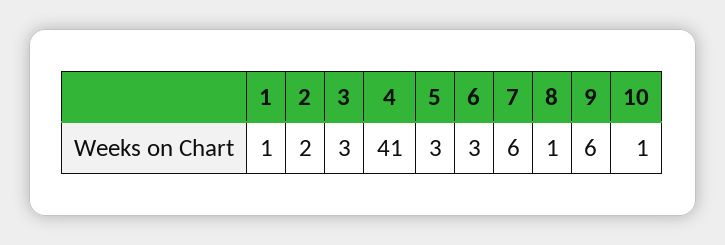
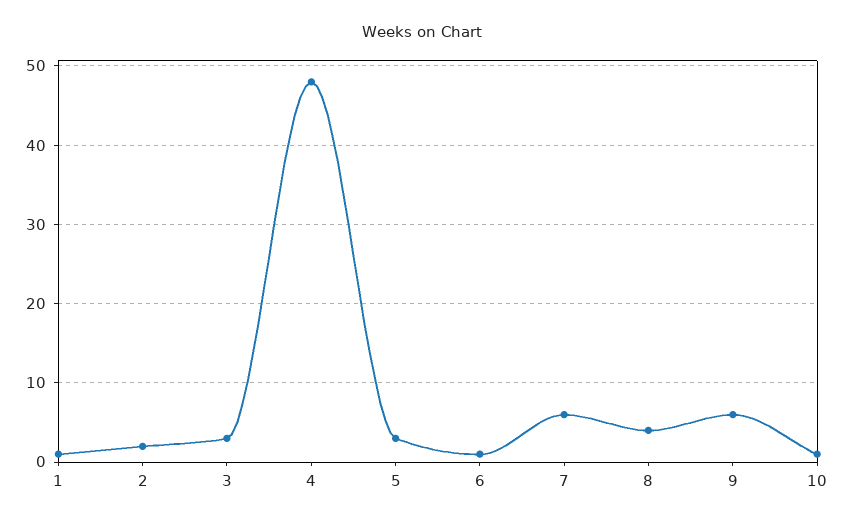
4: 41 -> 48
6: 3 -> 1
8: 1 -> 4

